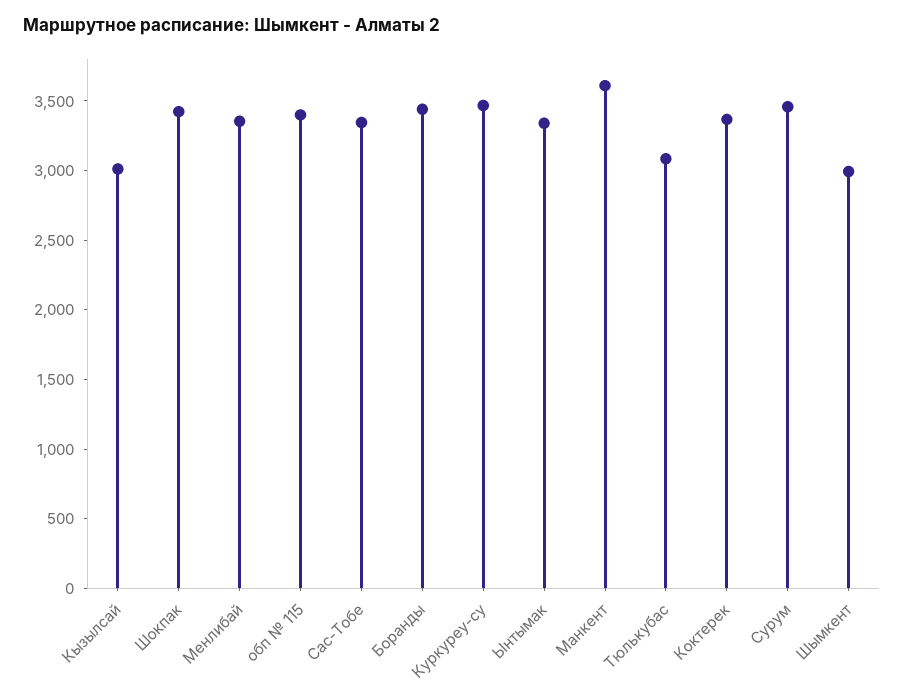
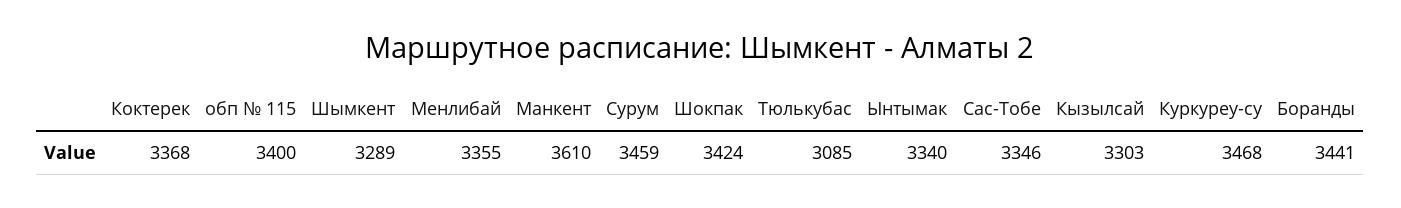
Кызылсай: 3000 -> 3303
Шымкент: 3000 -> 3289

